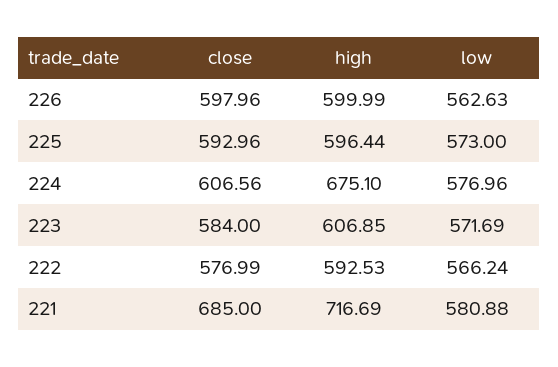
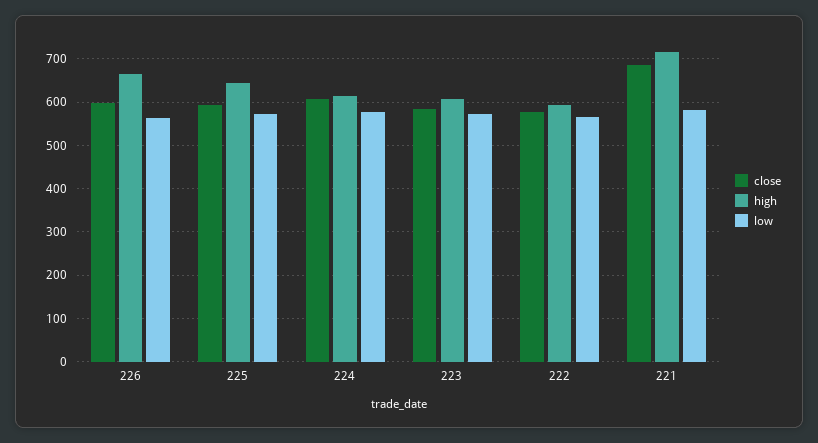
high, 226: 599.99 -> 660
high, 225: 596.44 -> 640
high, 224: 675.1 -> 620

